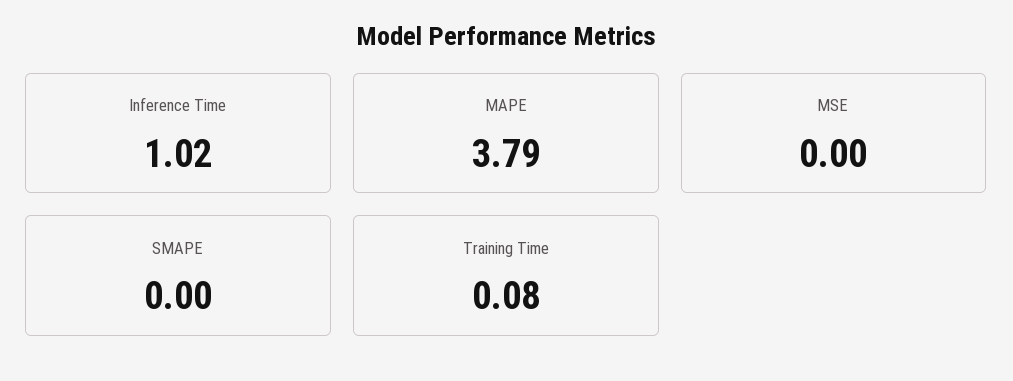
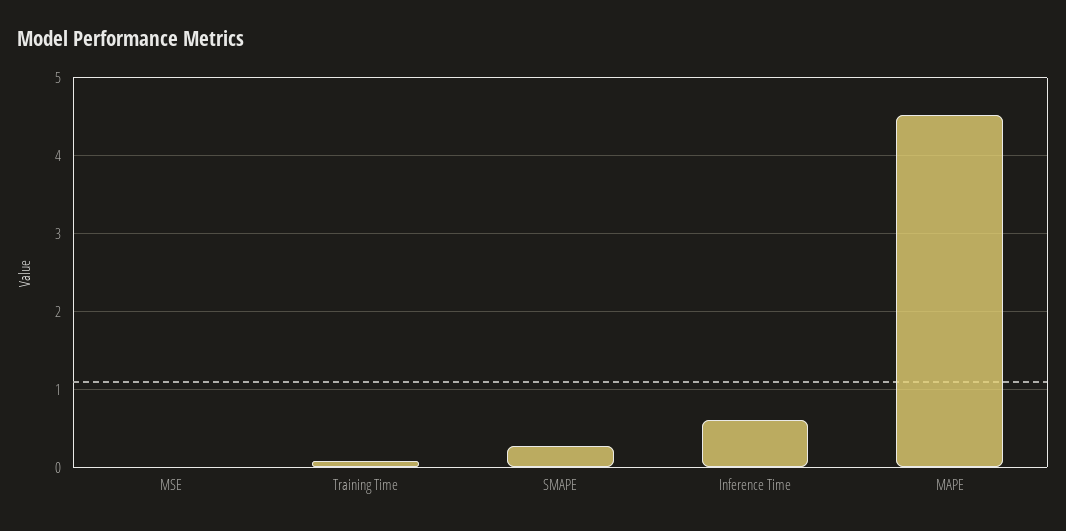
Inference Time: 1.02 -> 0.6
MAPE: 3.79 -> 4.5
SMAPE: 0 -> 0.3

